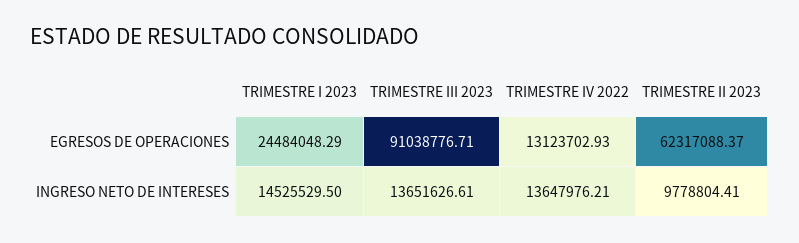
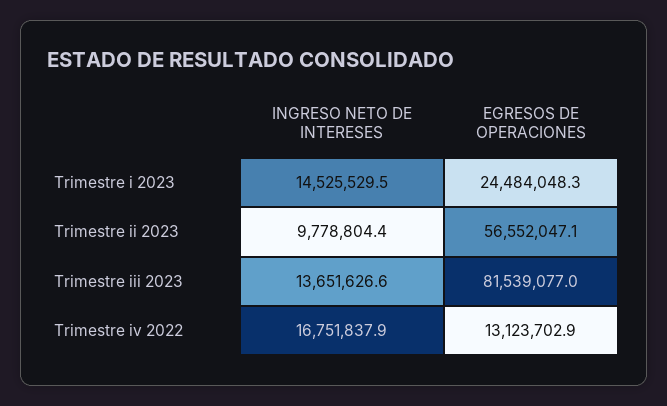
TRIMESTRE III 2023, EGRESOS DE OPERACIONES: 91038776.71 -> 81539077
TRIMESTRE II 2023, EGRESOS DE OPERACIONES: 62317088.37 -> 56552047.1
TRIMESTRE IV 2022, INGRESO NETO DE INTERESES: 13647976.21 -> 16751837.9

